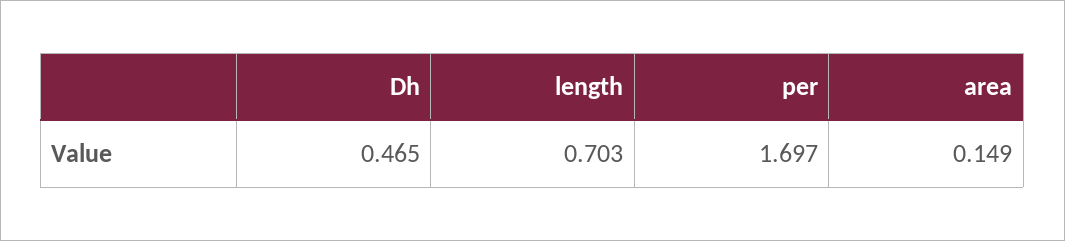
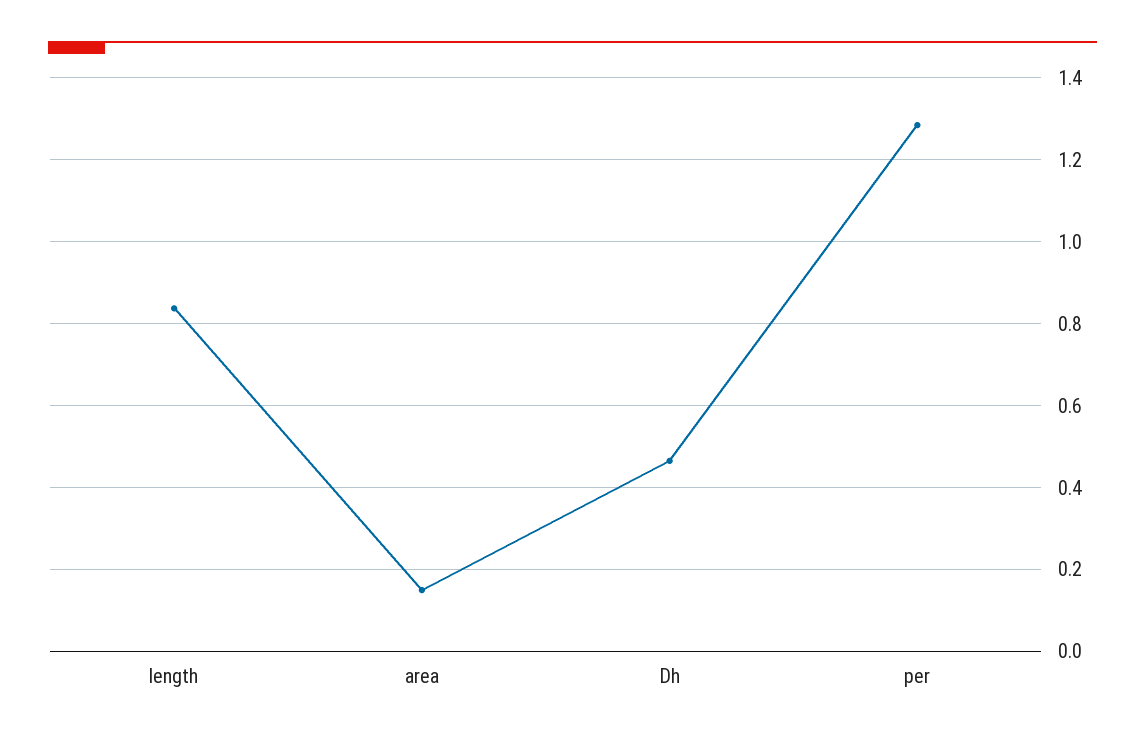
length: 0.703 -> 0.84
per: 1.697 -> 1.28

